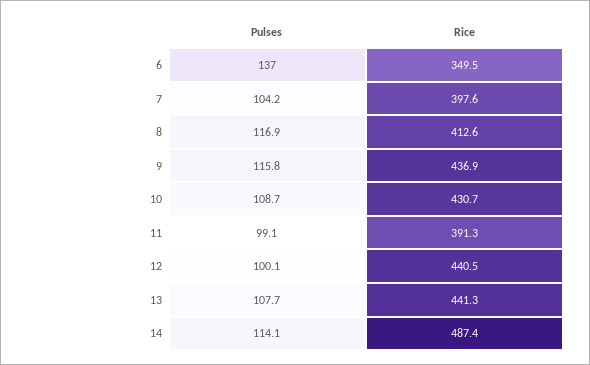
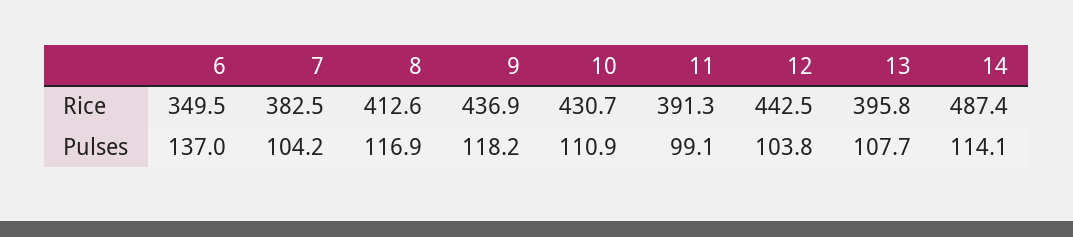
Rice, 7: 397.6 -> 382.5
Pulses, 9: 115.8 -> 118.2
Pulses, 10: 108.7 -> 110.9
Pulses, 12: 100.1 -> 103.8
Rice, 12: 440.5 -> 442.5
Rice, 13: 441.3 -> 395.8

